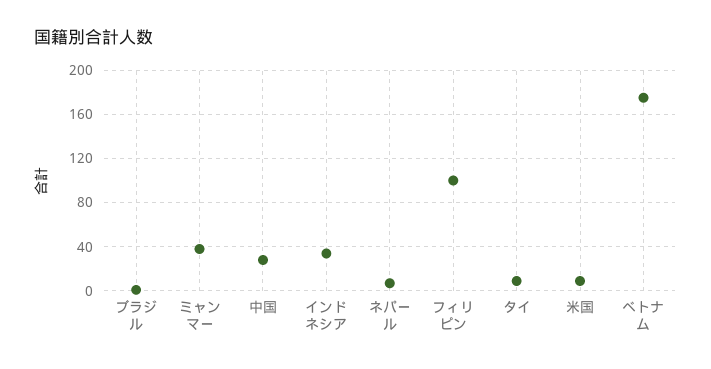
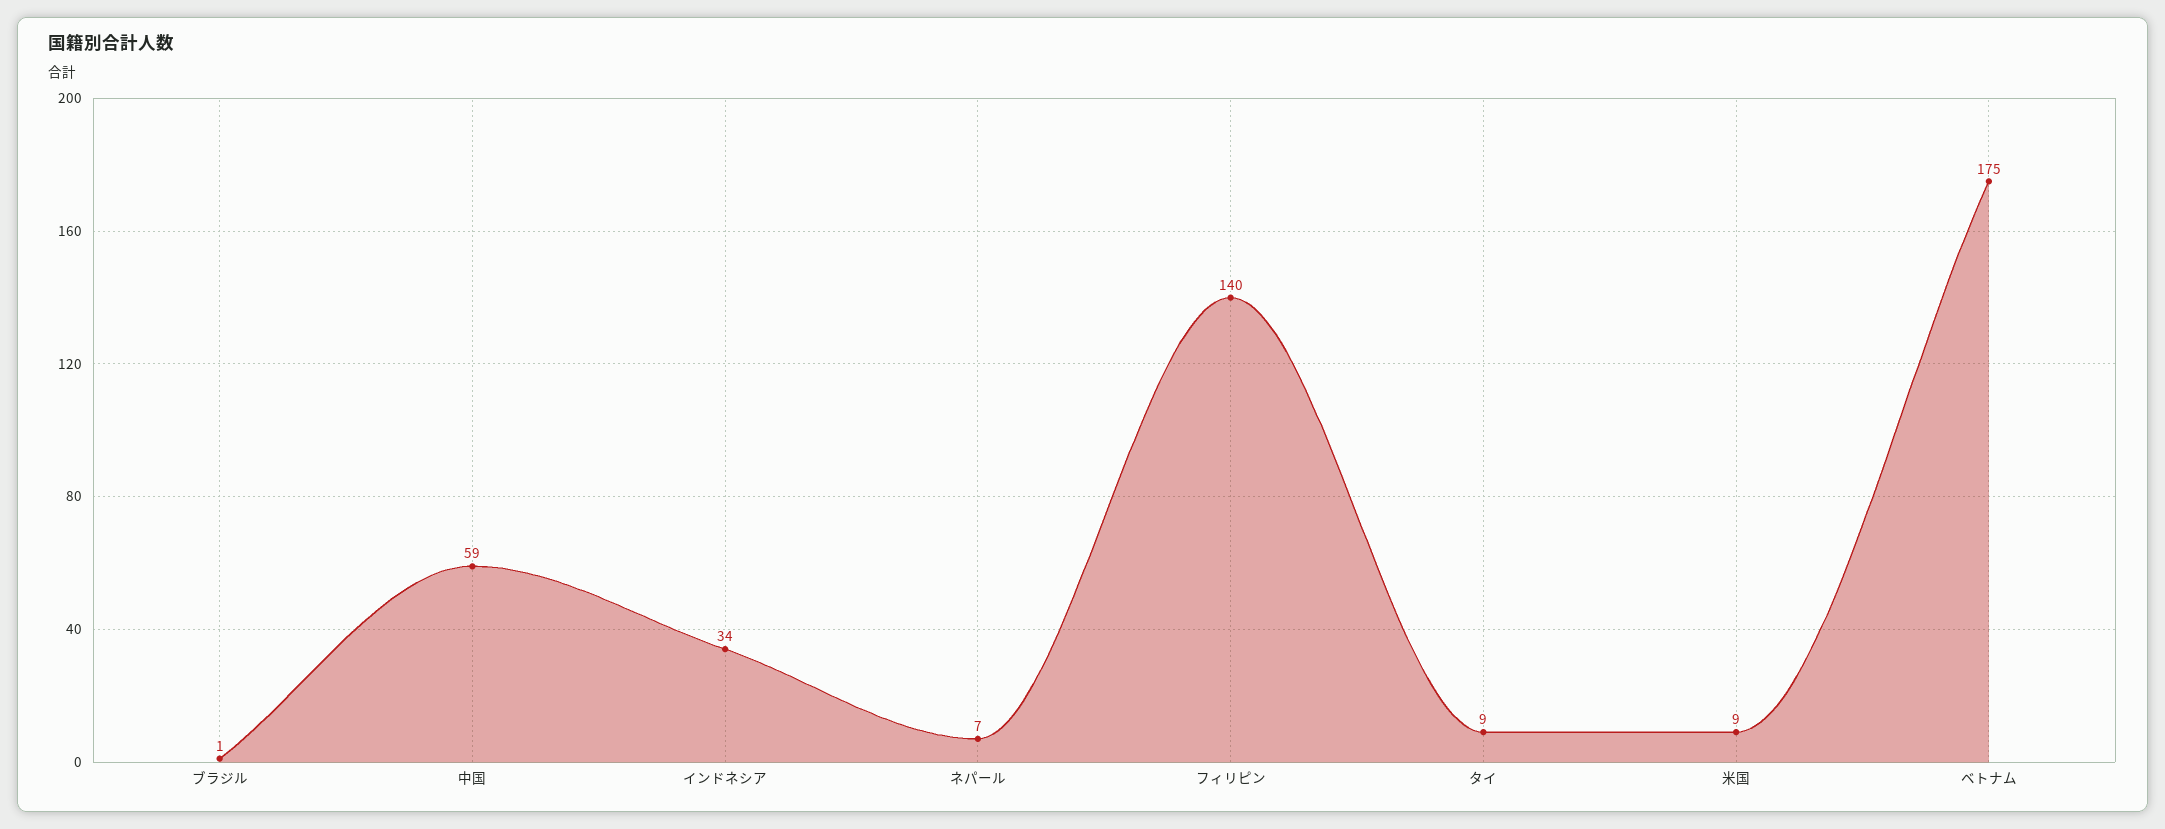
ミャンマー: 40 -> none
中国: 30 -> 59
フィリピン: 100 -> 140

